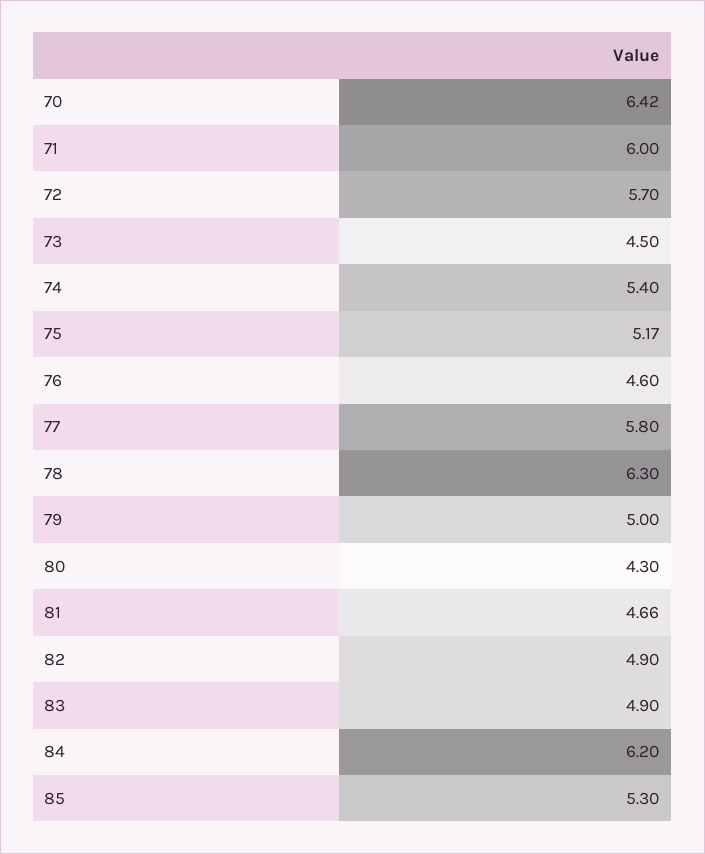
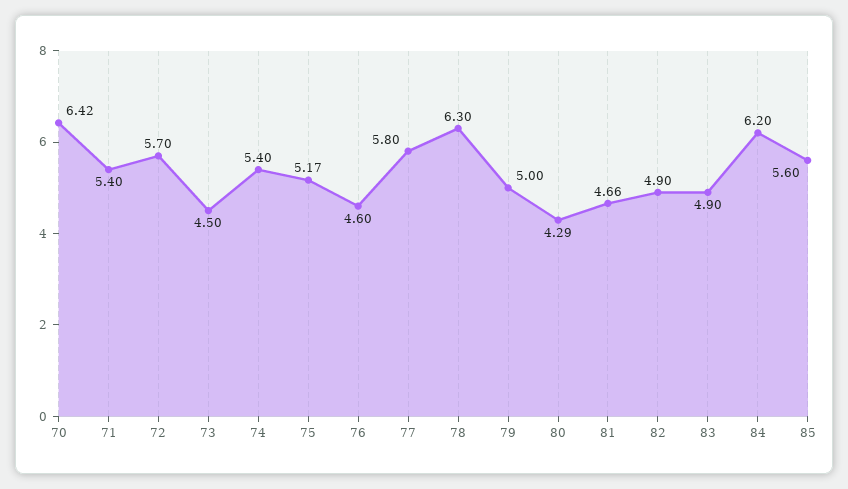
71: 6 -> 5.4
80: 4.3 -> 4.29
85: 5.3 -> 5.6

